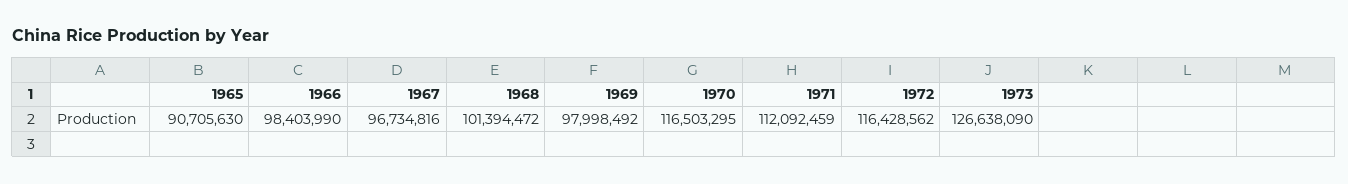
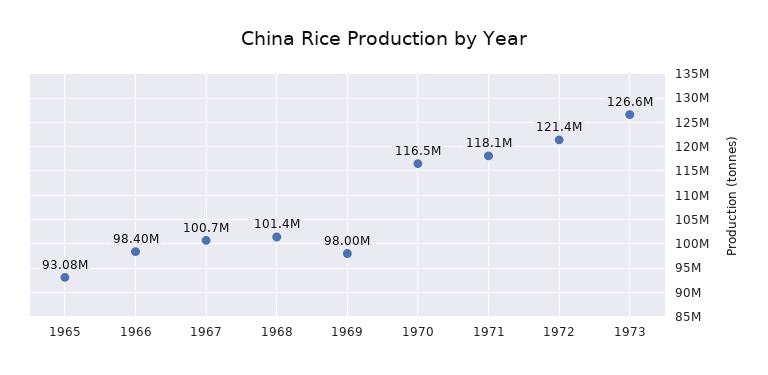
1965: 90705630 -> 93080000
1967: 96734816 -> 100700000
1971: 112092459 -> 118100000
1972: 116428562 -> 121400000

